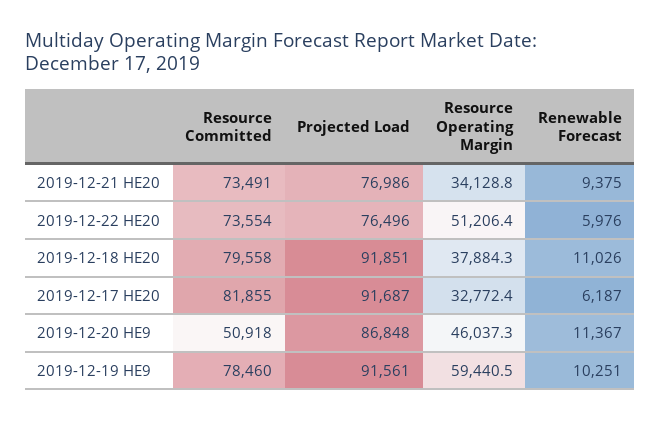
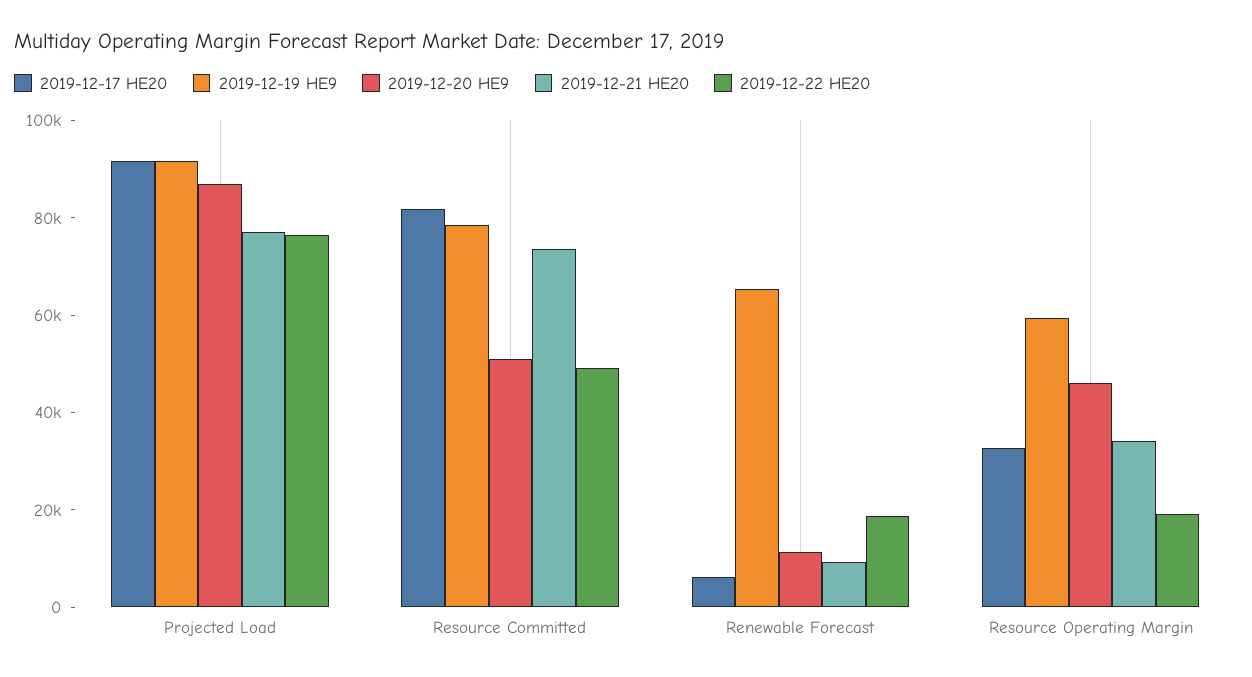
2019-12-22 HE20, Resource Committed: 73554 -> 50000
2019-12-22 HE20, Resource Operating Margin: 51206.4 -> 20000
2019-12-22 HE20, Renewable Forecast: 5976 -> 20000
2019-12-18 HE20, Resource Committed: 79558 -> none
2019-12-18 HE20, Projected Load: 91851 -> none
2019-12-18 HE20, Resource Operating Margin: 37884.3 -> none
2019-12-18 HE20, Renewable Forecast: 11026 -> none
2019-12-19 HE9, Renewable Forecast: 10251 -> 65000

